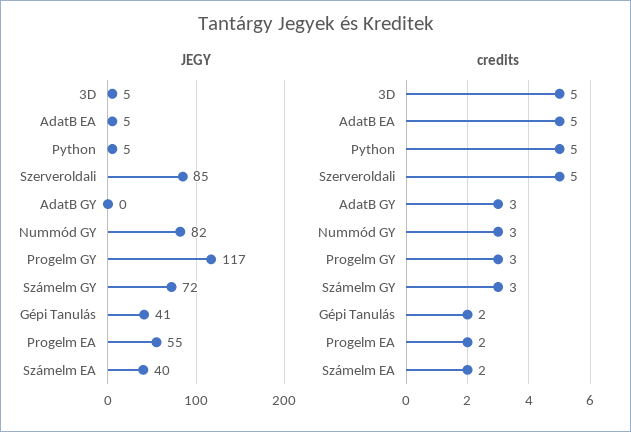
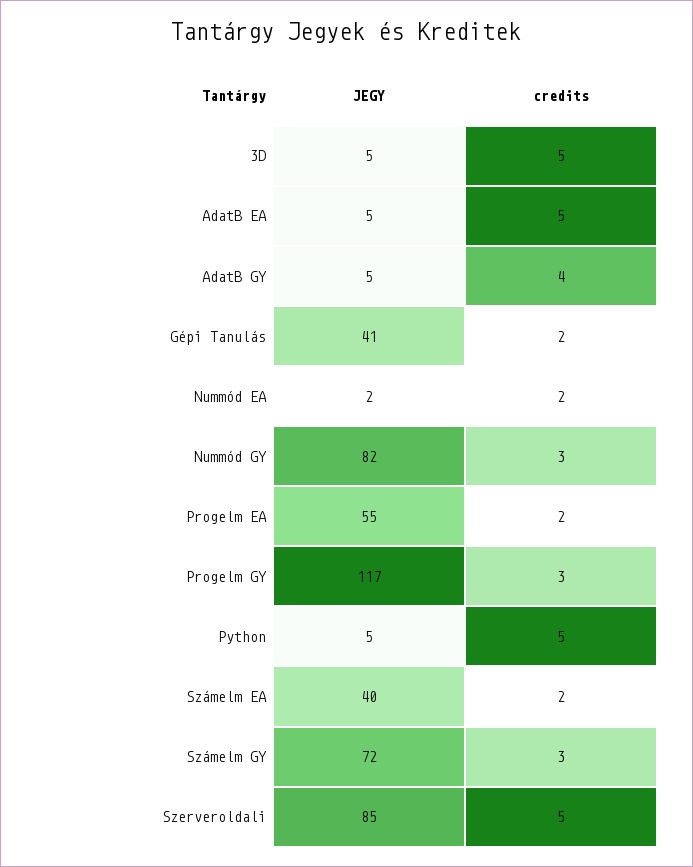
JEGY, AdatB GY: 0 -> 5
credits, AdatB GY: 3 -> 4
JEGY, Nummód EA: none -> 2
credits, Nummód EA: none -> 2

